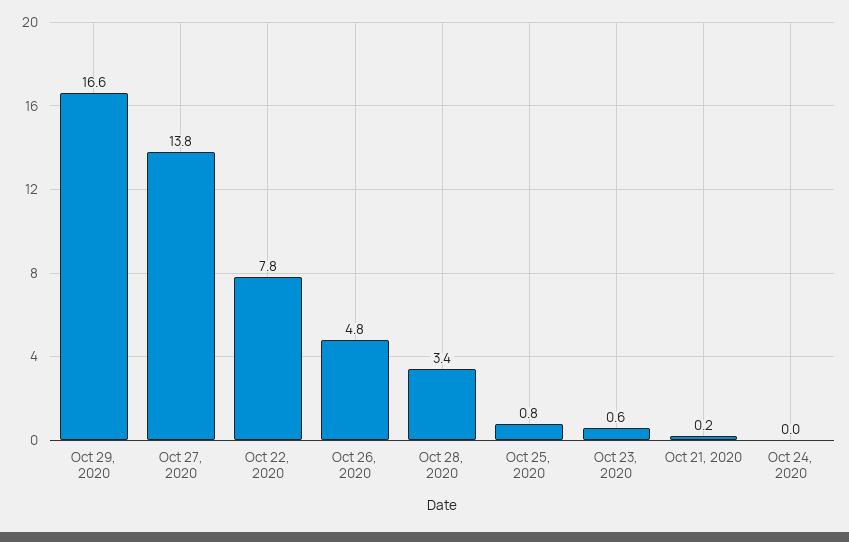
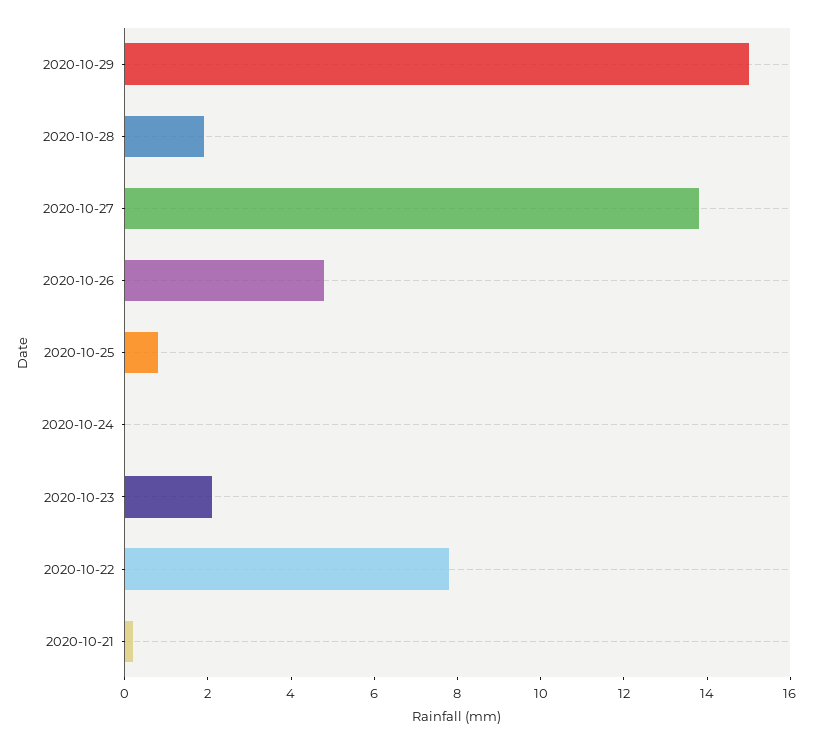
Oct 29, 2020: 16.6 -> 15
Oct 28, 2020: 3.4 -> 2
Oct 23, 2020: 0.6 -> 2

